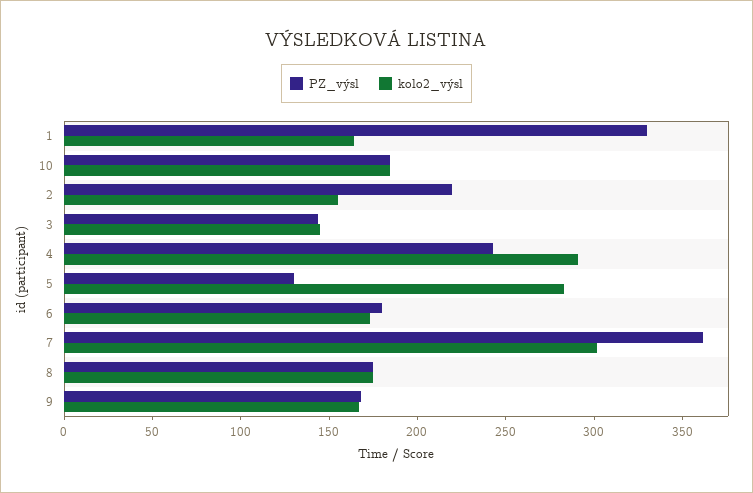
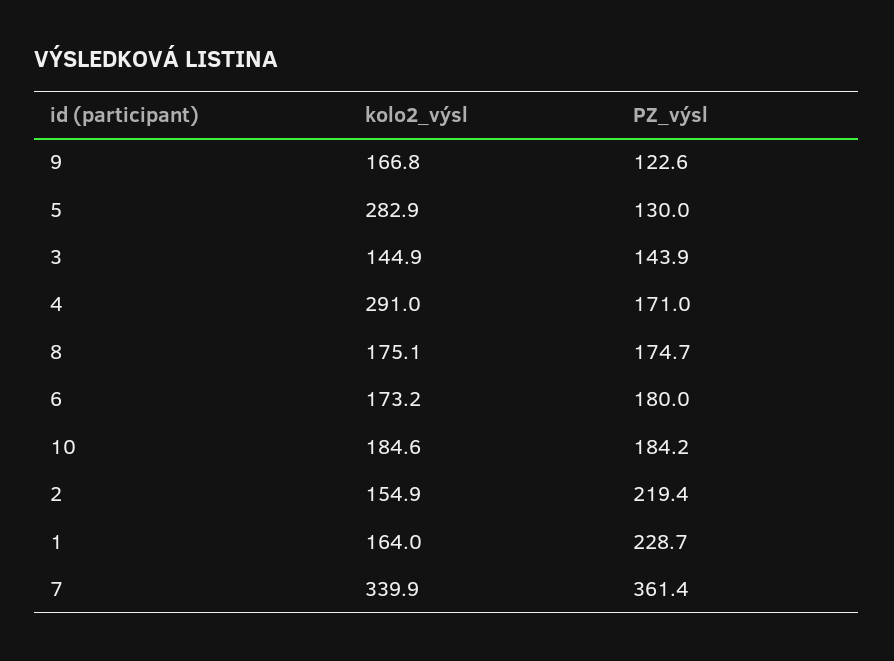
PZ_výsl, 1: 330 -> 228.7
PZ_výsl, 4: 240 -> 171
kolo2_výsl, 7: 300 -> 339.9
PZ_výsl, 9: 170 -> 122.6

